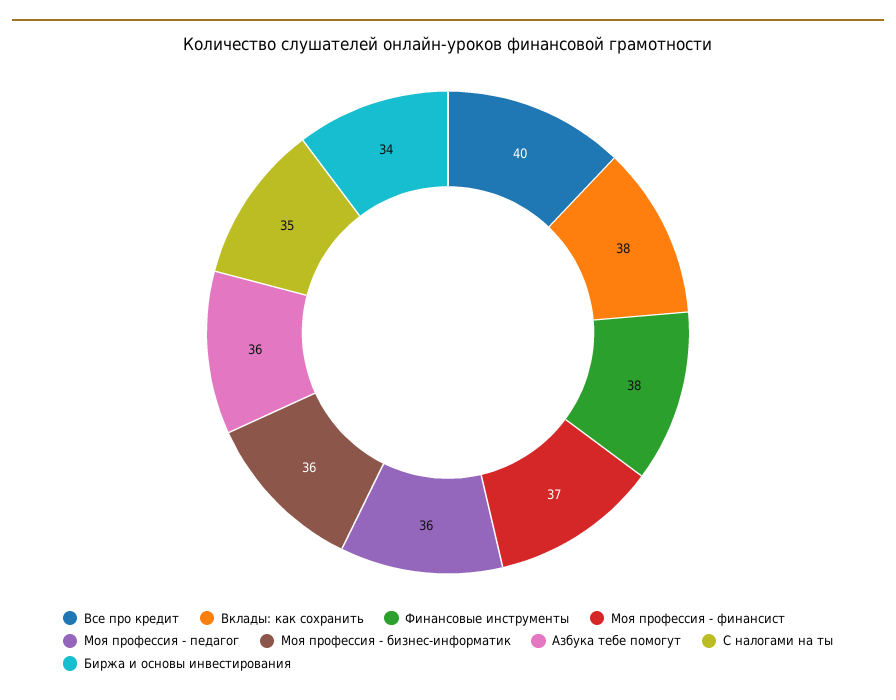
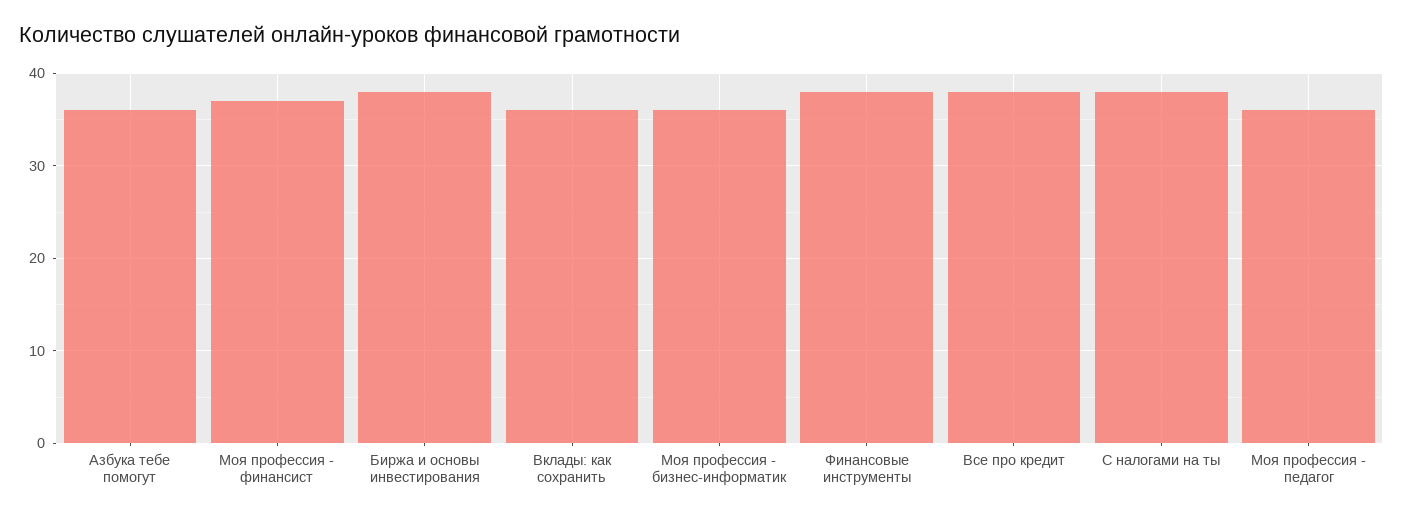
Все про кредит: 40 -> 38
Вклады: как сохранить: 38 -> 36
С налогами на ты: 35 -> 38
Биржа и основы инвестирования: 34 -> 38

